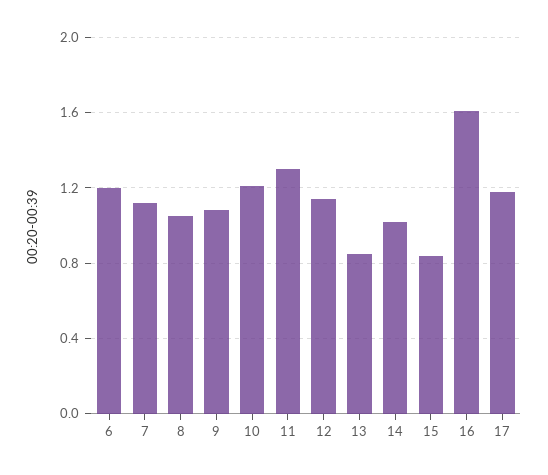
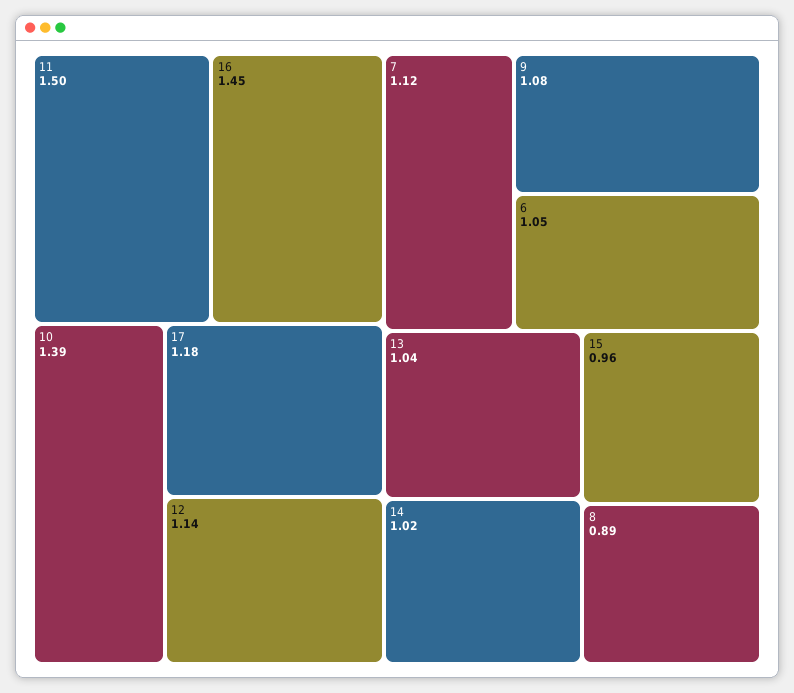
6: 1.2 -> 1.05
8: 1.05 -> 0.89
10: 1.2 -> 1.39
11: 1.3 -> 1.5
13: 0.85 -> 1.04
15: 0.85 -> 0.96
16: 1.6 -> 1.45

